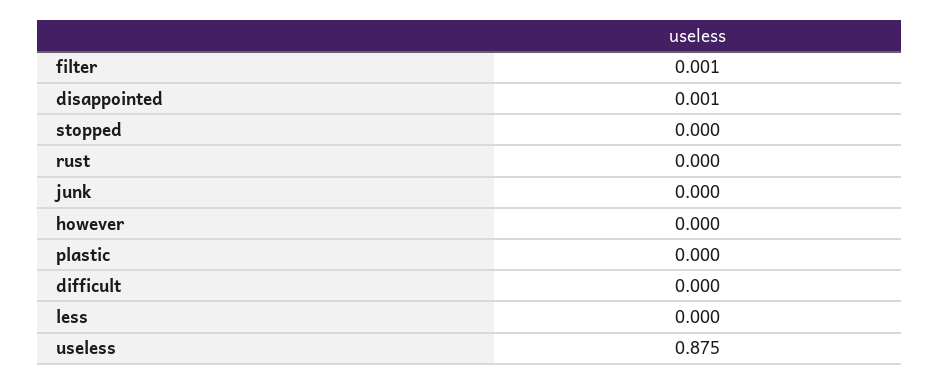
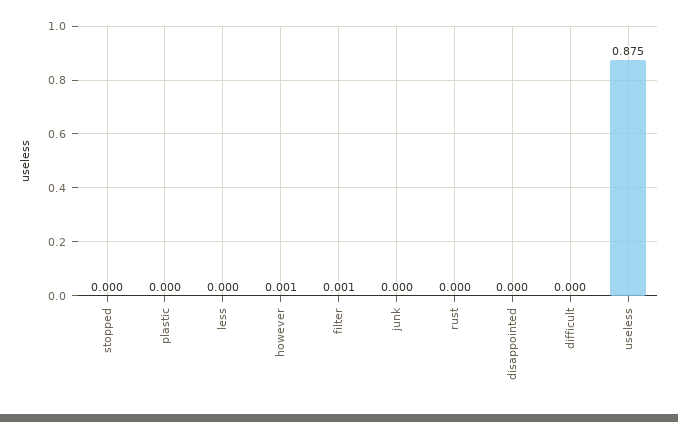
disappointed: 0.001 -> 0
however: 0 -> 0.001

